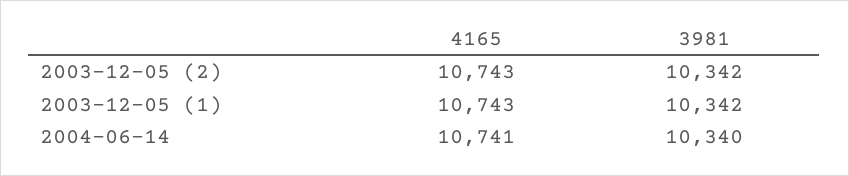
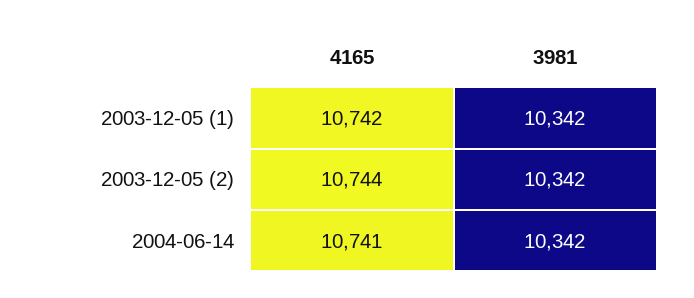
4165, 2003-12-05 (2): 10743 -> 10744
4165, 2003-12-05 (1): 10743 -> 10742
3981, 2004-06-14: 10340 -> 10342

